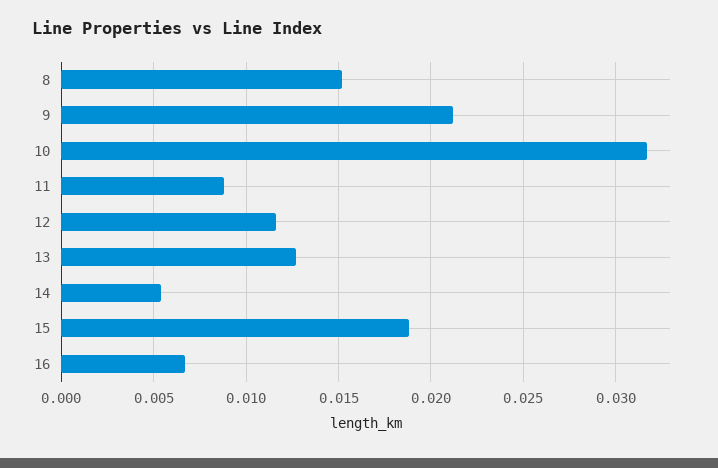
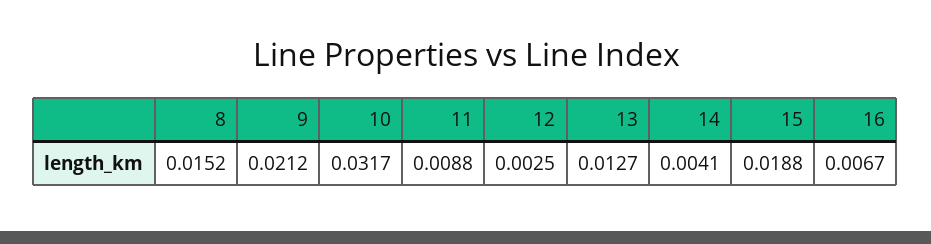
12: 0.0115 -> 0.0025
14: 0.0055 -> 0.0041

